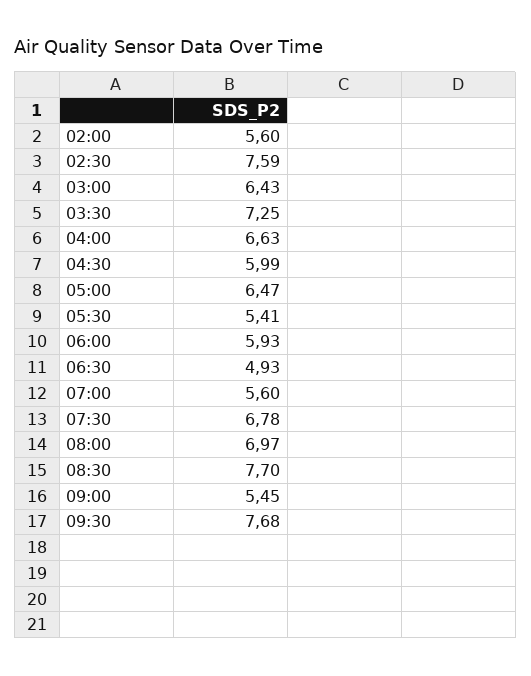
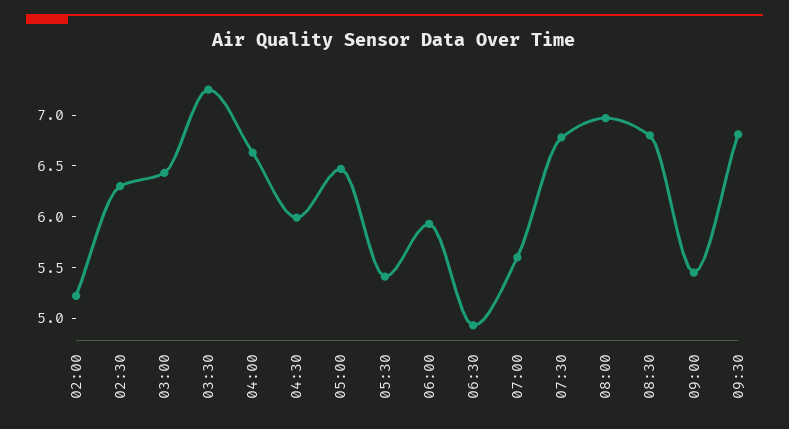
02:00: 5.6 -> 5.2
02:30: 7.59 -> 6.3
08:30: 7.7 -> 6.8
09:30: 7.68 -> 6.8

